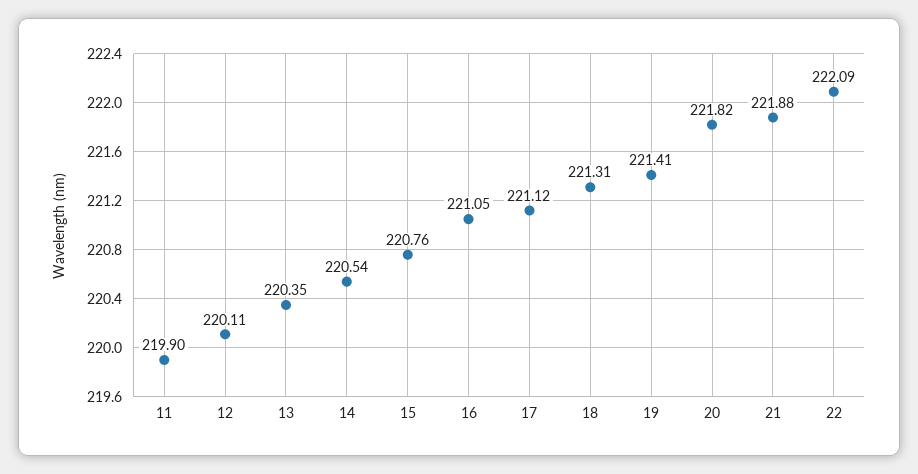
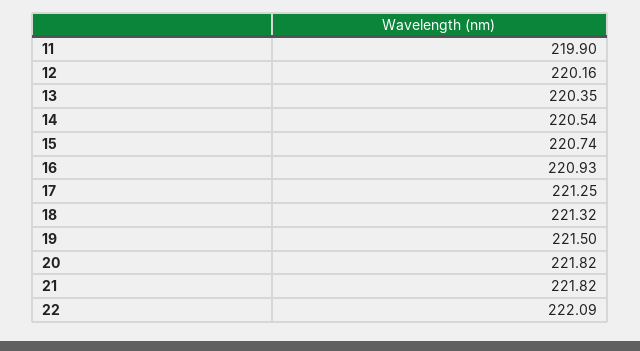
12: 220.11 -> 220.16
15: 220.76 -> 220.74
16: 221.05 -> 220.93
17: 221.12 -> 221.25
18: 221.31 -> 221.32
19: 221.41 -> 221.5
21: 221.88 -> 221.82

